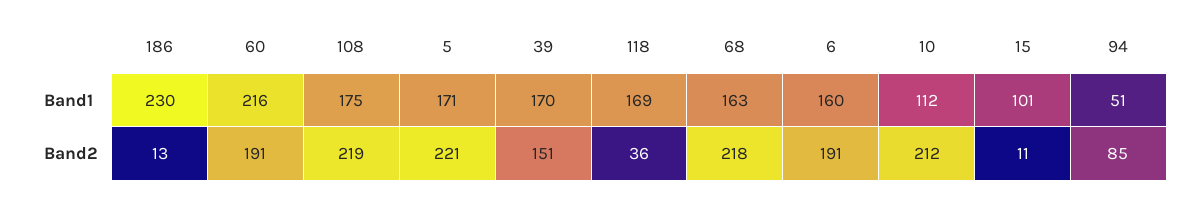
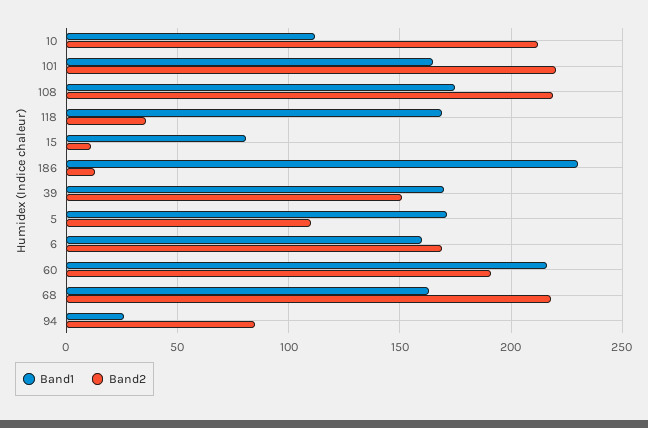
Band1, 15: 101 -> 80
Band1, 94: 51 -> 25
Band2, 5: 221 -> 110
Band2, 6: 191 -> 170
Band1, 101: none -> 165
Band2, 101: none -> 220

